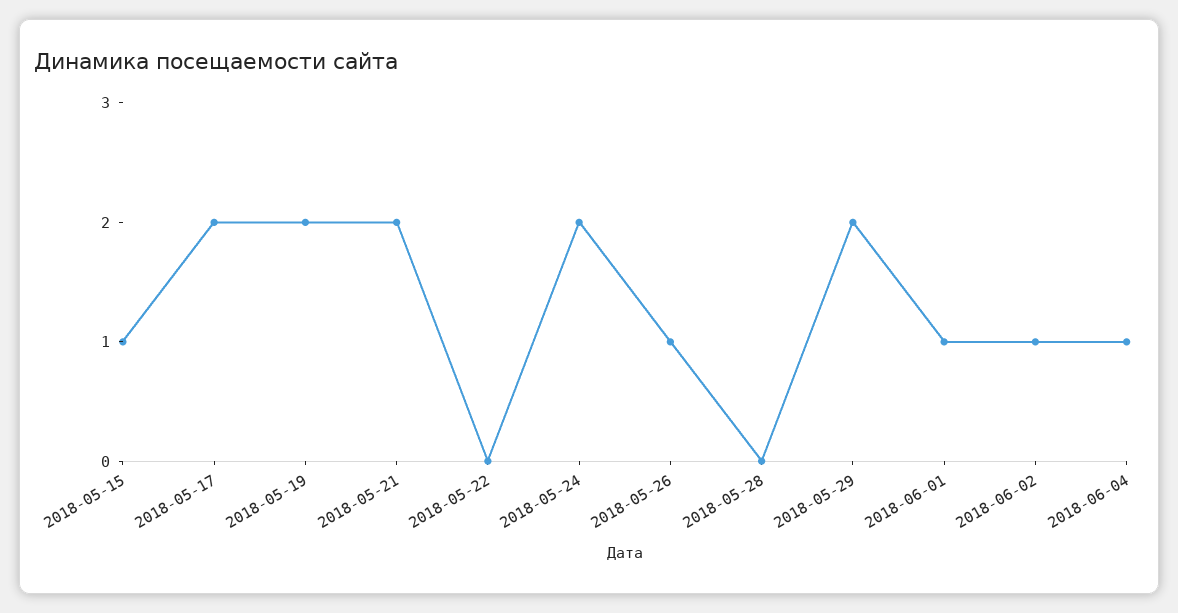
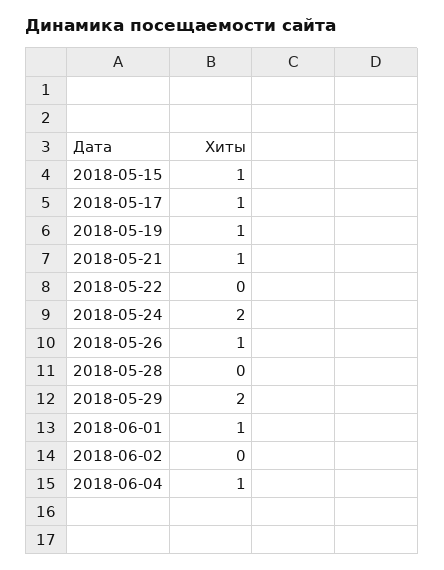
2018-05-17: 2 -> 1
2018-05-19: 2 -> 1
2018-05-21: 2 -> 1
2018-06-02: 1 -> 0

